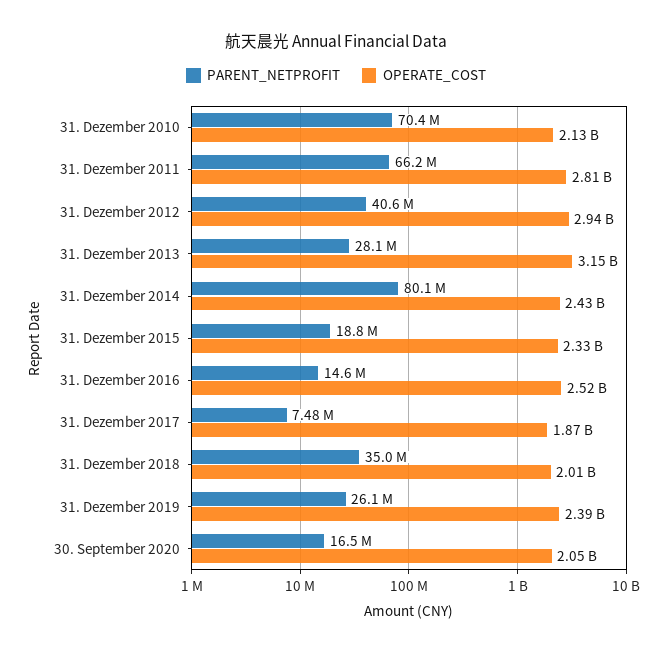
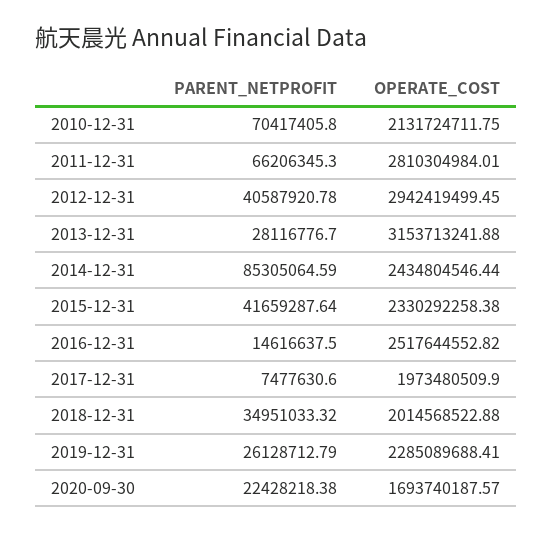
PARENT_NETPROFIT, 31. Dezember 2014: 80100000 -> 85305064.59
PARENT_NETPROFIT, 31. Dezember 2015: 18800000 -> 41659287.64
OPERATE_COST, 31. Dezember 2017: 1870000000 -> 1973480509.9
OPERATE_COST, 31. Dezember 2019: 2390000000 -> 2285089688.41
PARENT_NETPROFIT, 30. September 2020: 16500000 -> 22428218.38
OPERATE_COST, 30. September 2020: 2050000000 -> 1693740187.57

